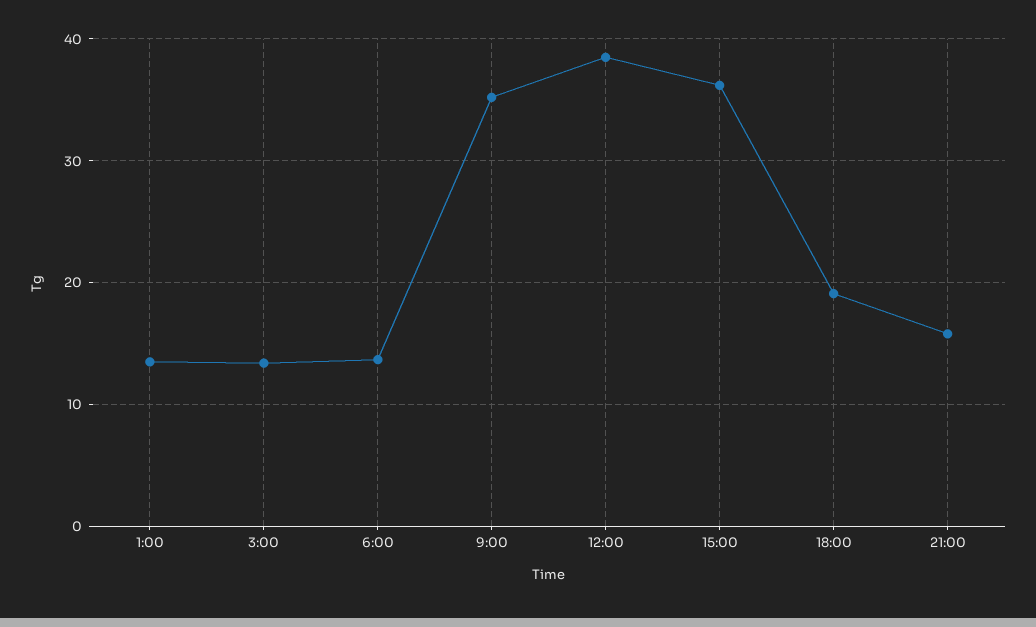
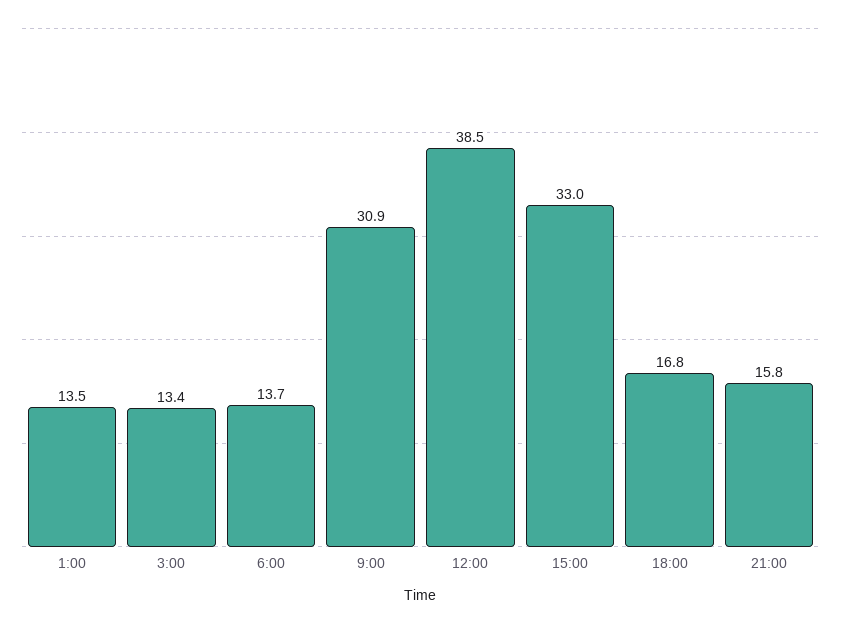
9:00: 35 -> 30.9
15:00: 36 -> 33
18:00: 19 -> 16.8

